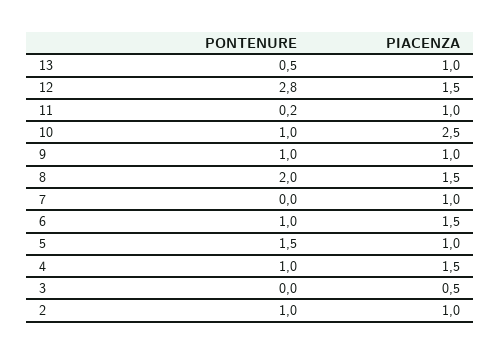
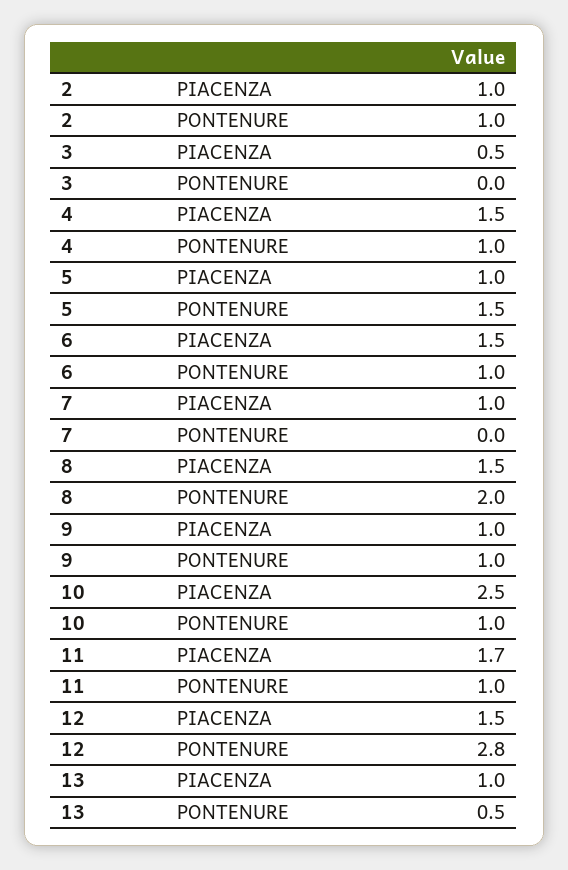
PONTENURE, 11: 0.2 -> 1
PIACENZA, 11: 1 -> 1.7

